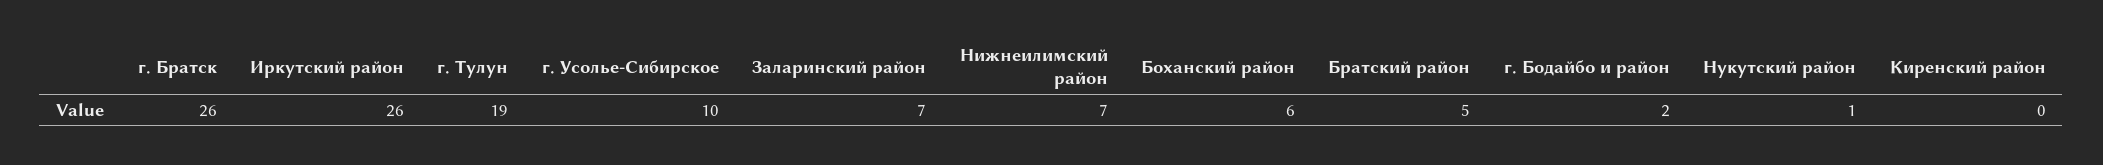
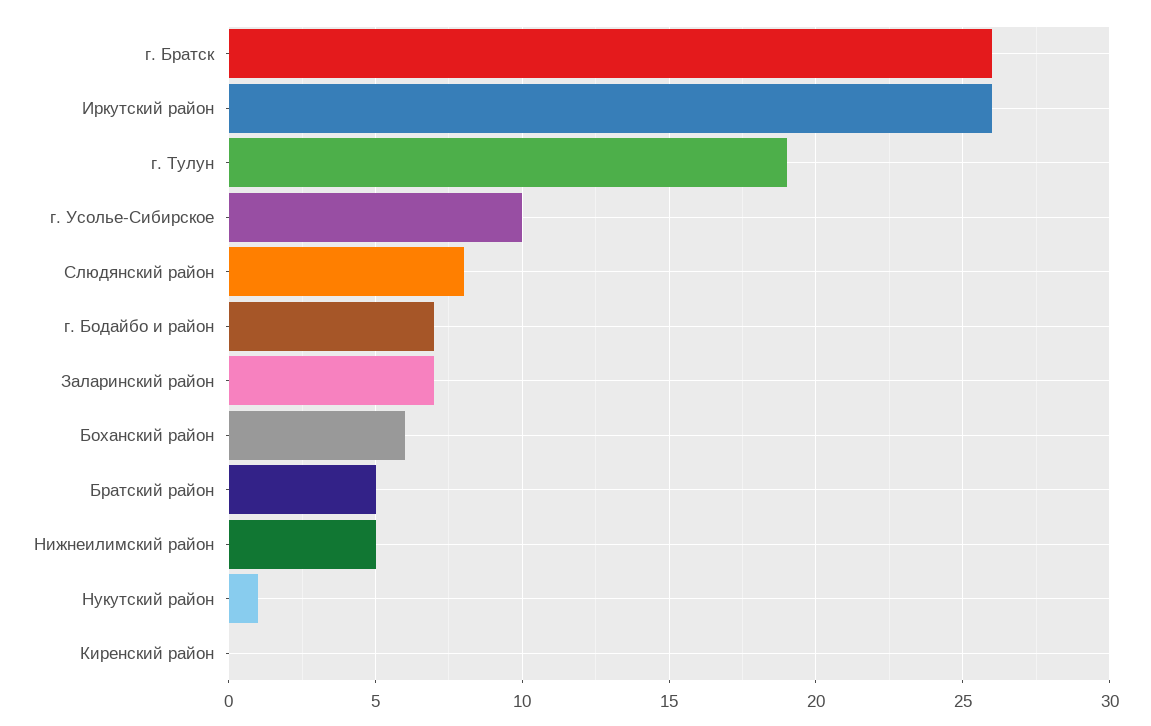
Нижнеилимский район: 7 -> 5
г. Бодайбо и район: 2 -> 7
Слюдянский район: none -> 8

